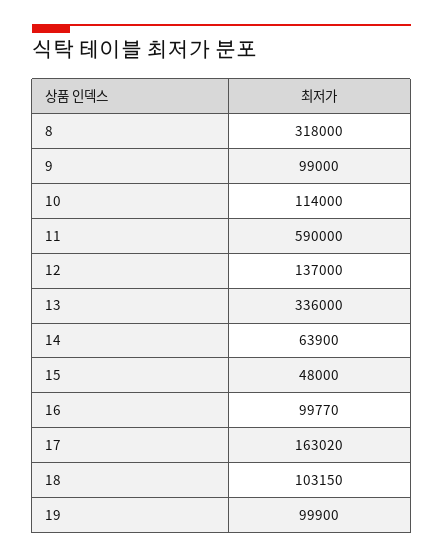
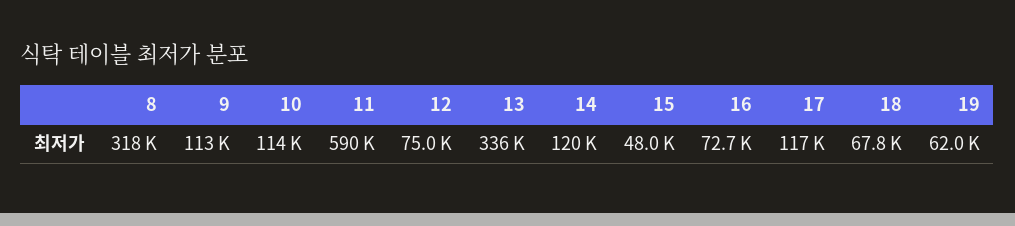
9: 99000 -> 113000
12: 137000 -> 75000
14: 63900 -> 120000
16: 99770 -> 72700
17: 163020 -> 117000
18: 103150 -> 67800
19: 99900 -> 62000

